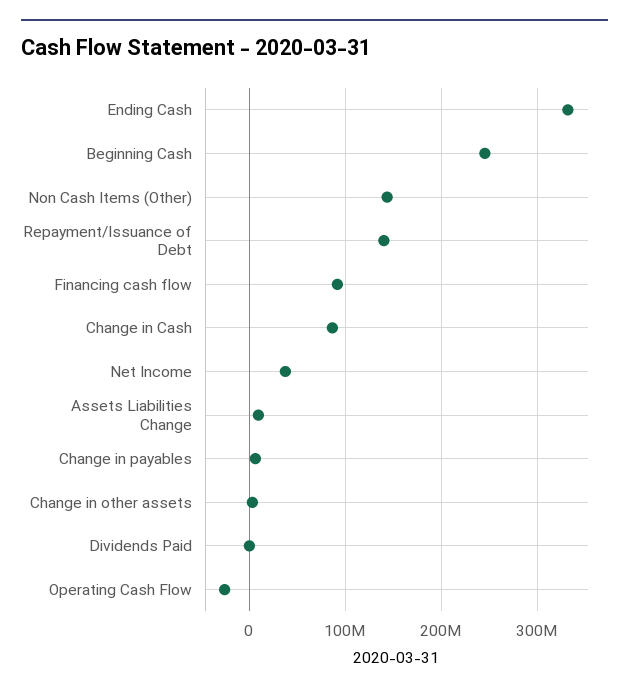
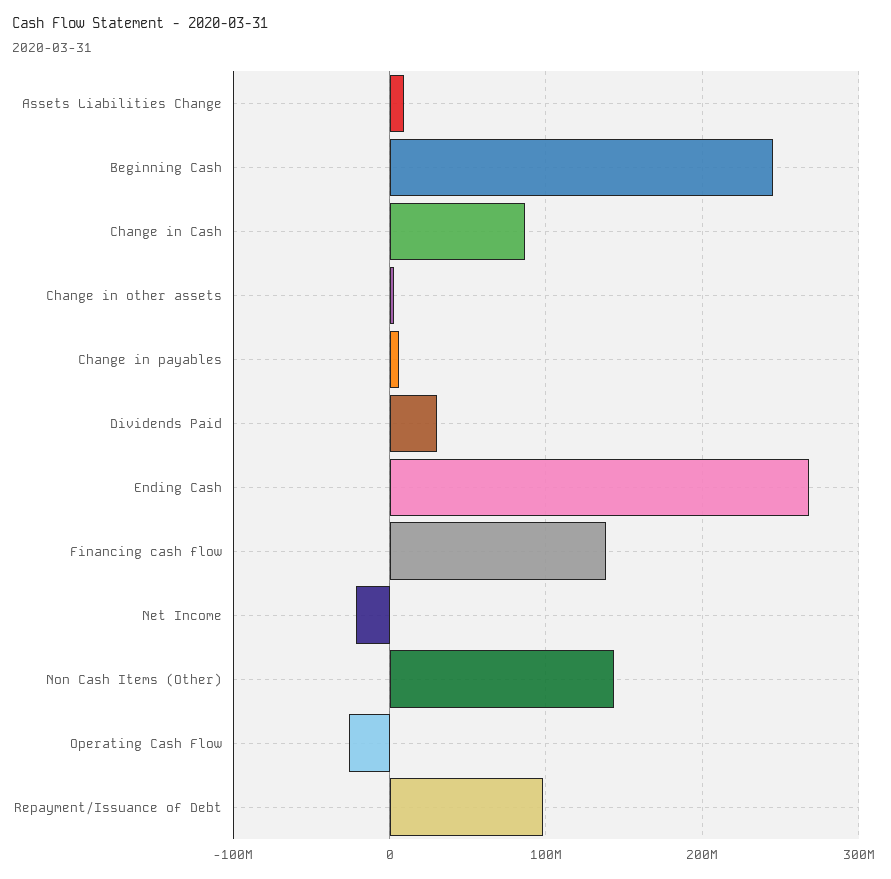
Ending Cash: 330000000 -> 270000000
Repayment/Issuance of Debt: 140000000 -> 100000000
Financing cash flow: 90000000 -> 140000000
Net Income: 40000000 -> -20000000
Dividends Paid: 0 -> 30000000

